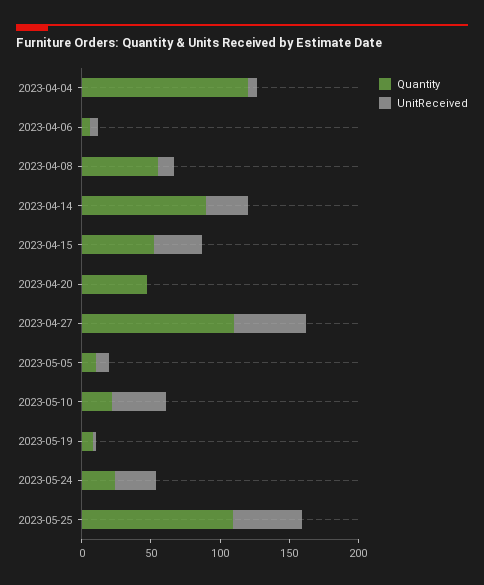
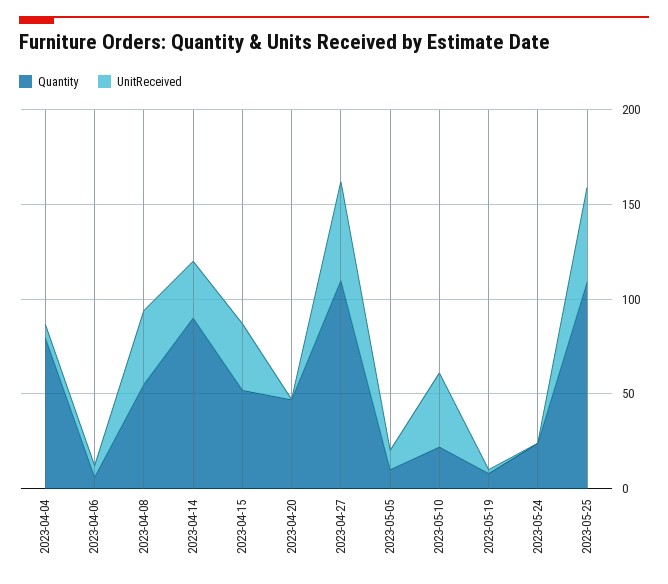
Quantity, 2023-04-04: 120 -> 80
UnitReceived, 2023-04-08: 10 -> 40
UnitReceived, 2023-05-24: 30 -> 0

